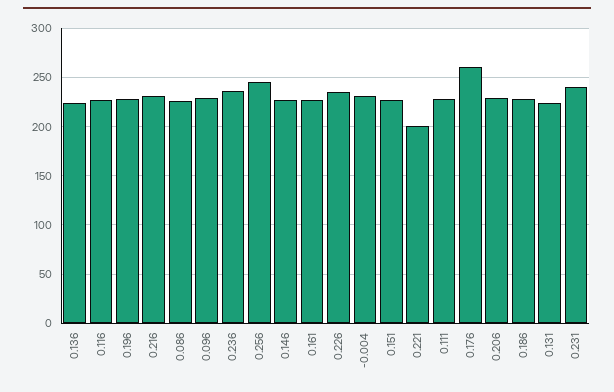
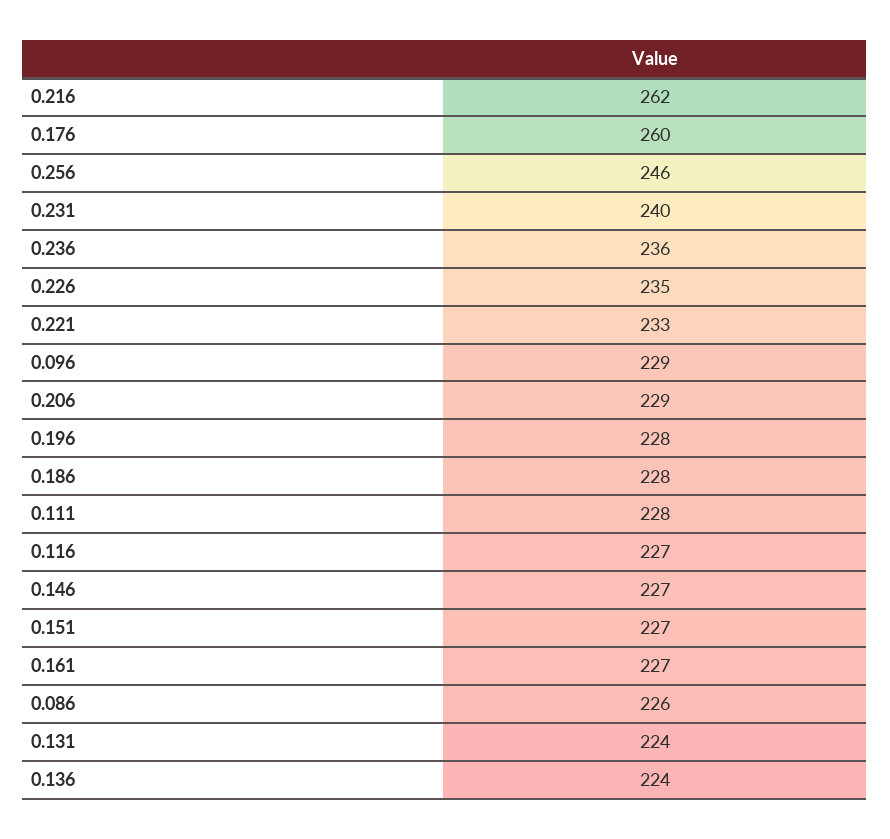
0.216: 230 -> 262
-0.004: 230 -> none
0.221: 200 -> 233

